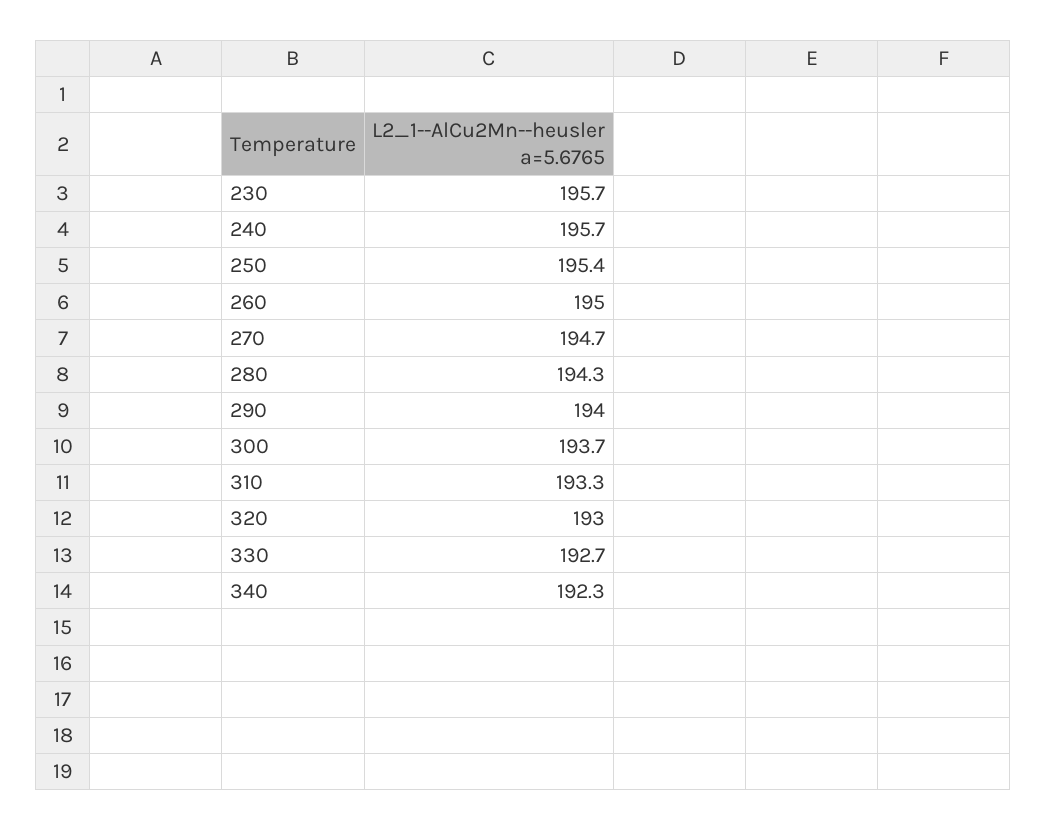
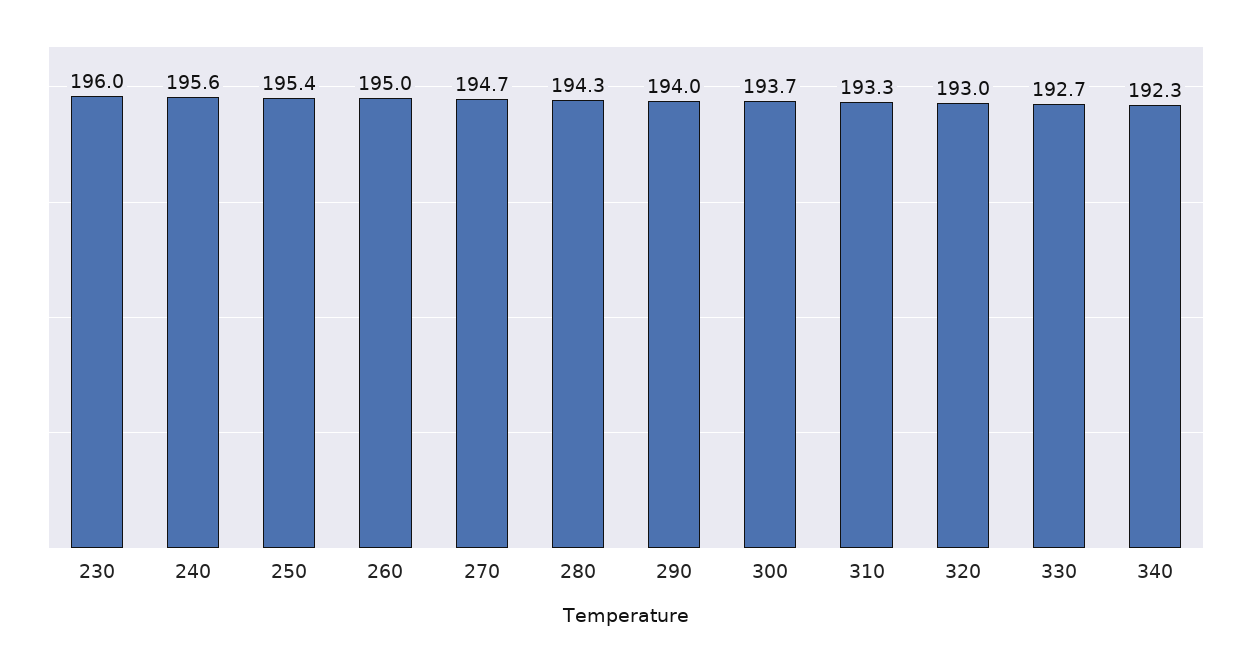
230: 195.7 -> 196
240: 195.7 -> 195.6

